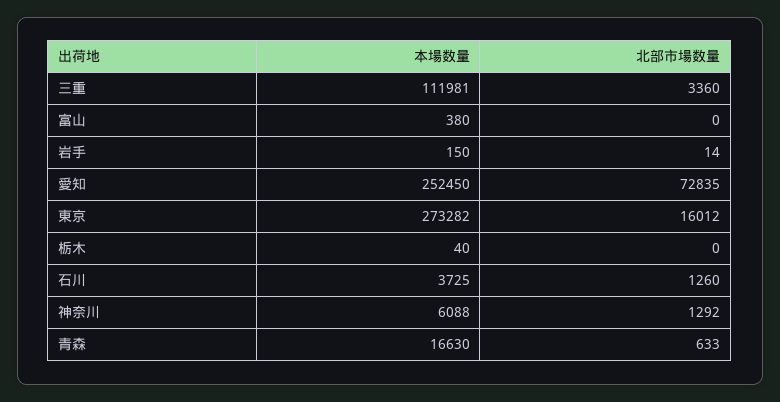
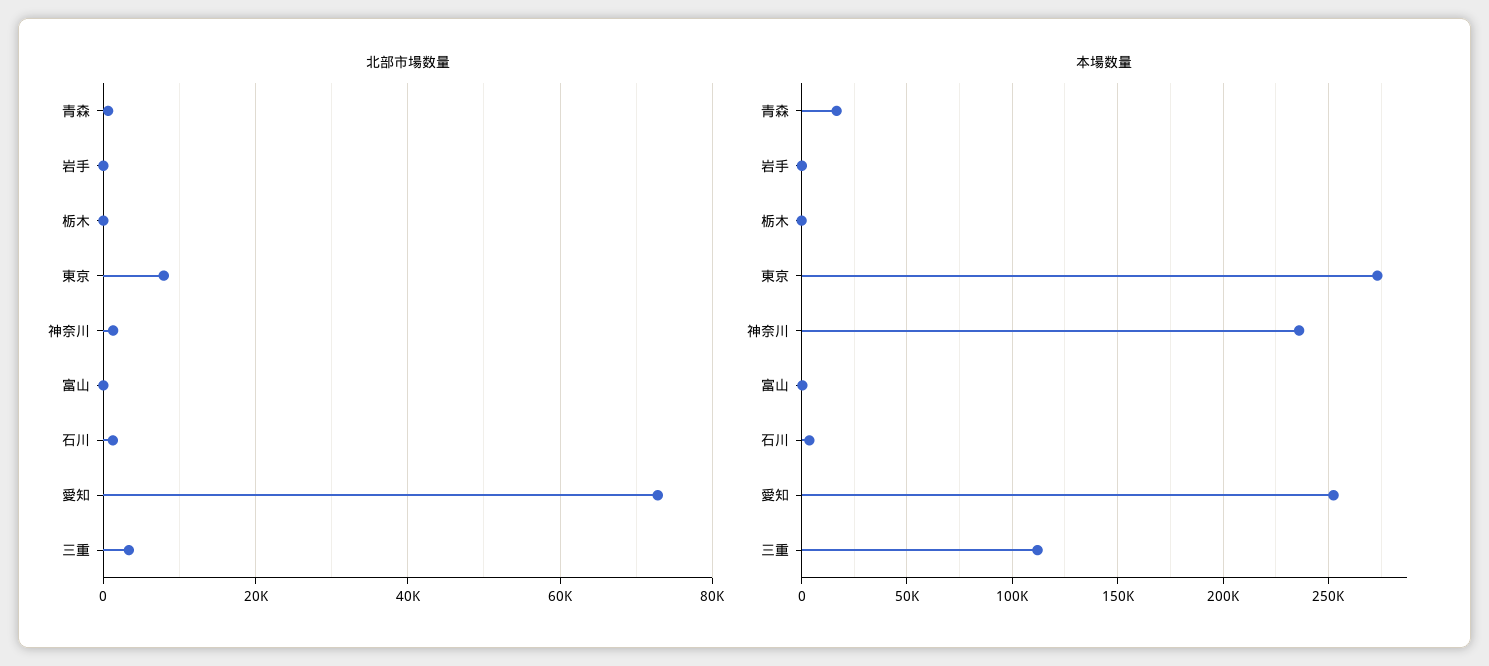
北部市場数量, 東京: 16012 -> 8000
本場数量, 神奈川: 6088 -> 235000

